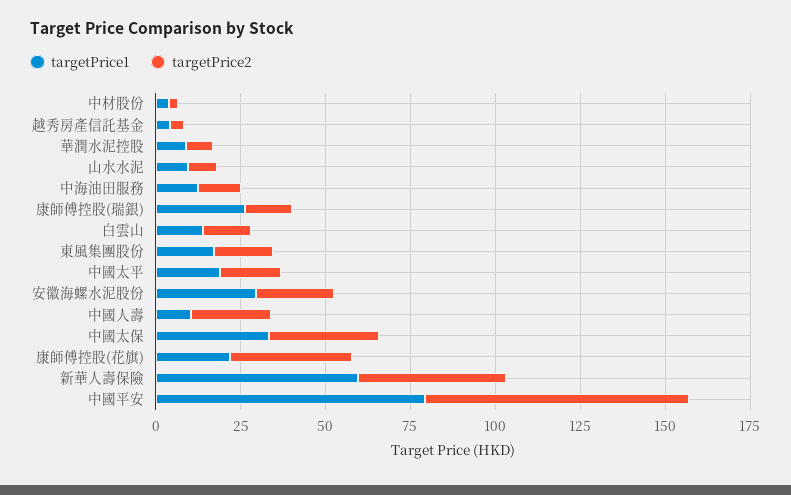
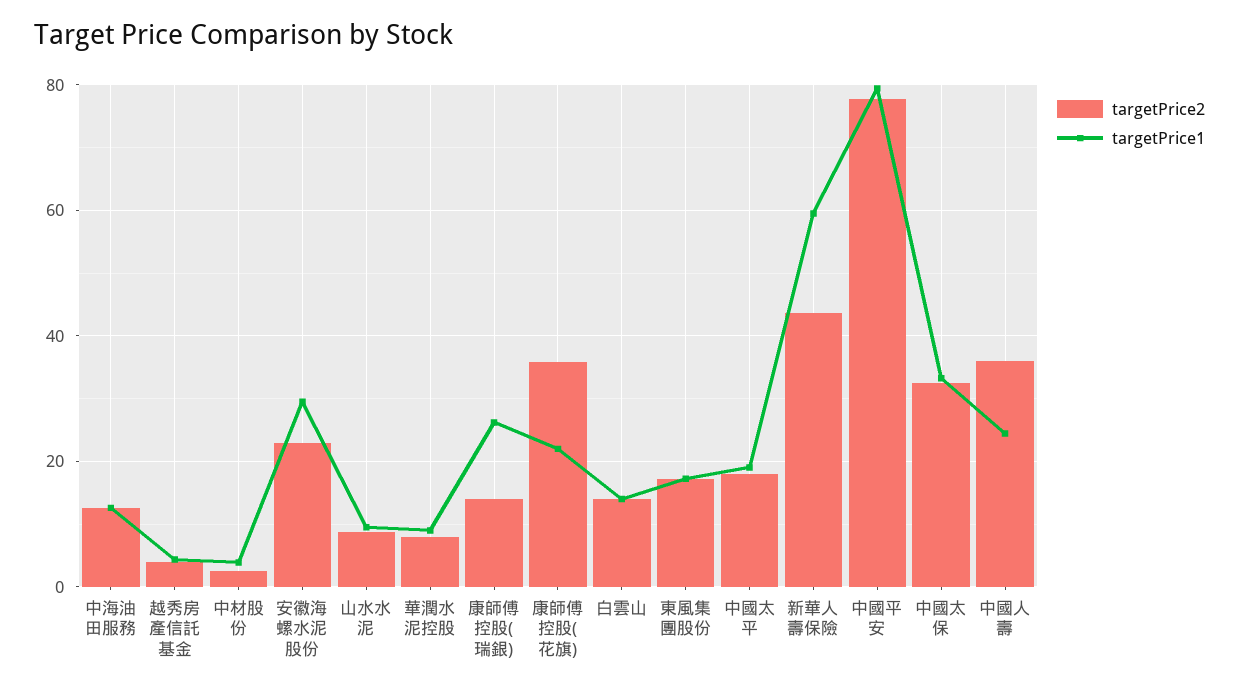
targetPrice1, 中國人壽: 10 -> 24
targetPrice2, 中國人壽: 25 -> 36

